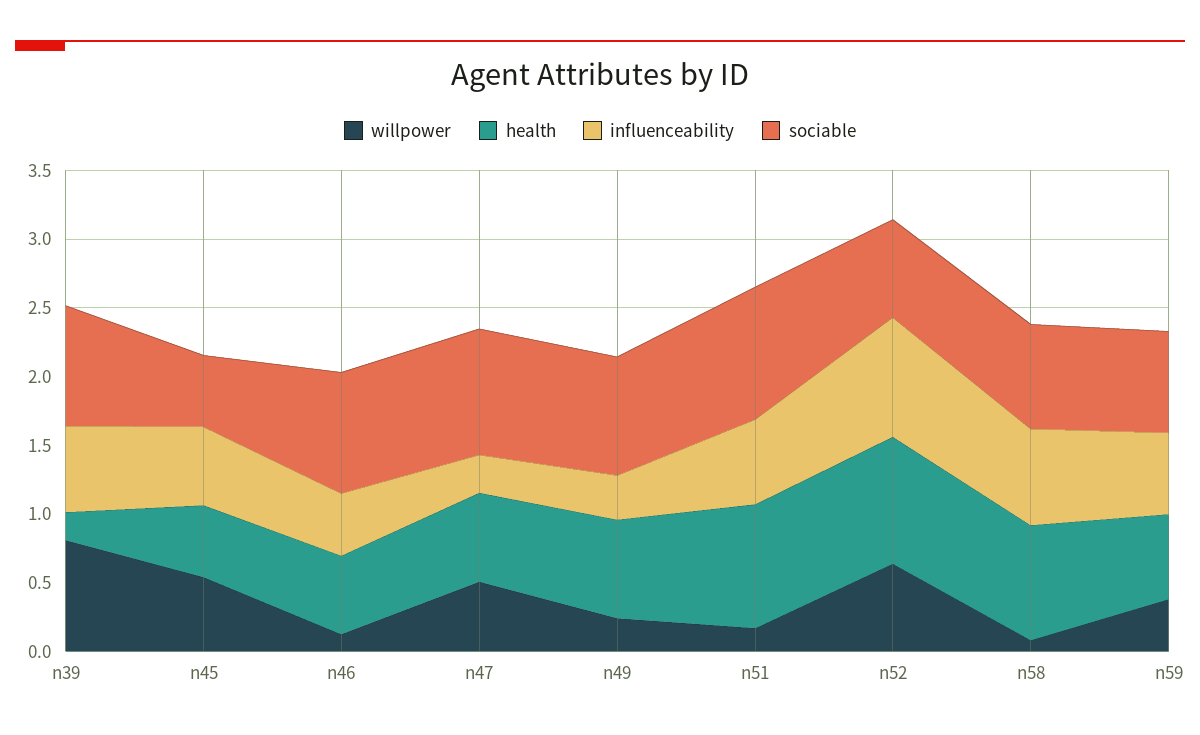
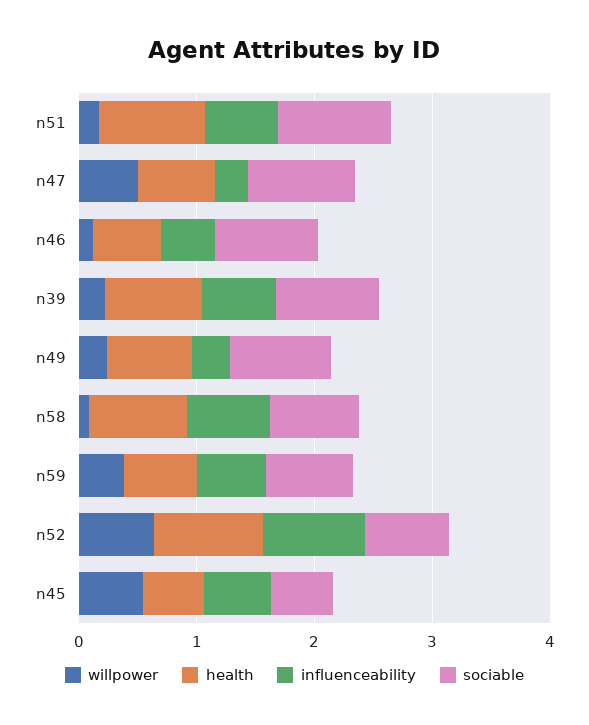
willpower, n39: 0.8 -> 0.2
health, n39: 0.2 -> 0.8

